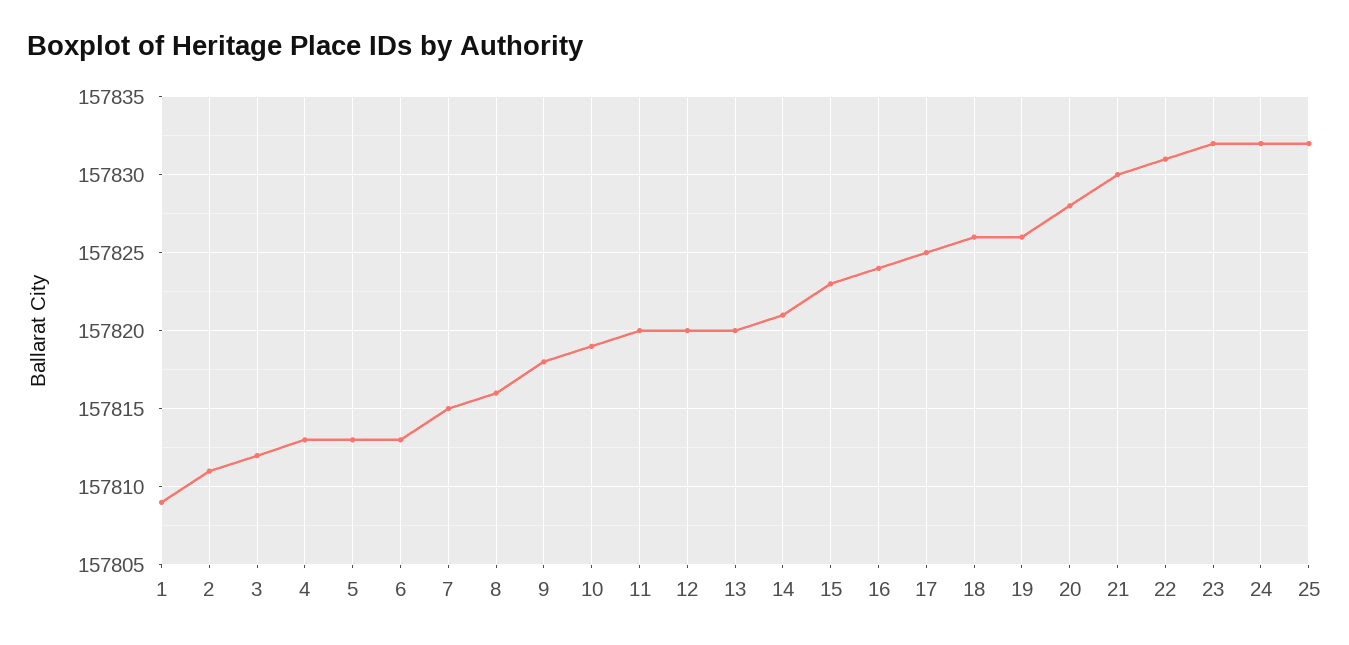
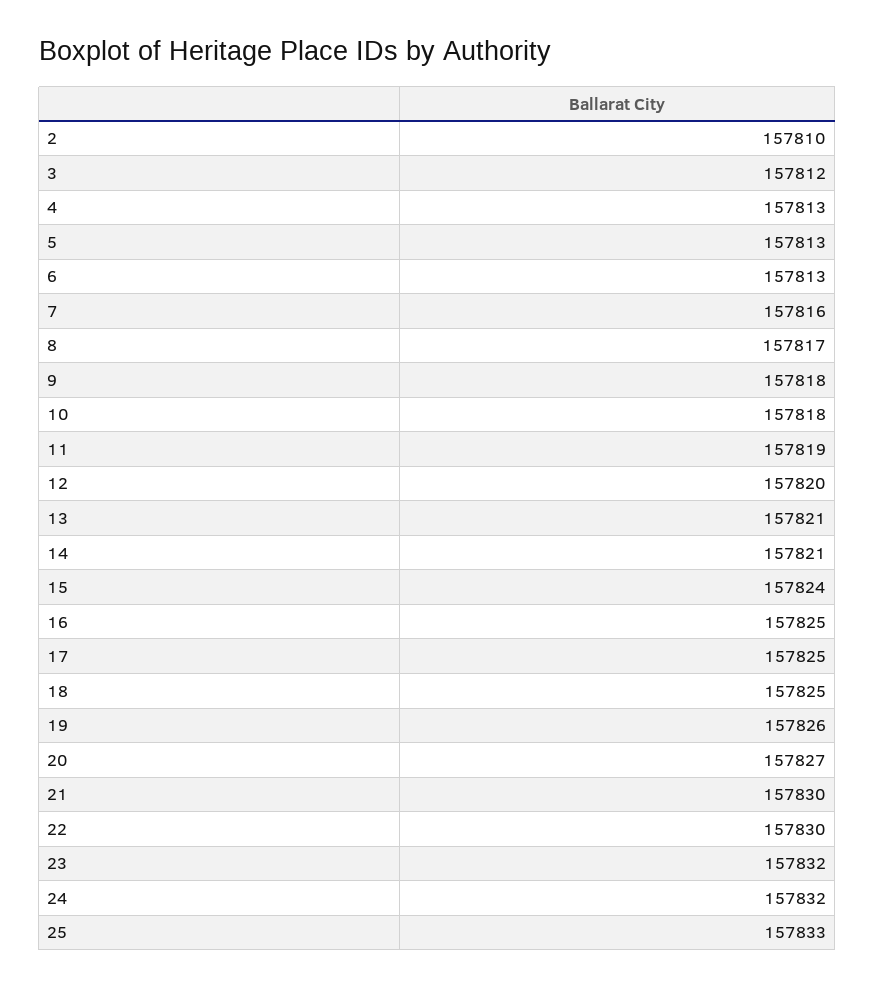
1: 157809 -> none
2: 157811 -> 157810
7: 157815 -> 157816
8: 157816 -> 157817
10: 157819 -> 157818
11: 157820 -> 157819
13: 157820 -> 157821
15: 157823 -> 157824
16: 157824 -> 157825
18: 157826 -> 157825
20: 157828 -> 157827
22: 157831 -> 157830
25: 157832 -> 157833

